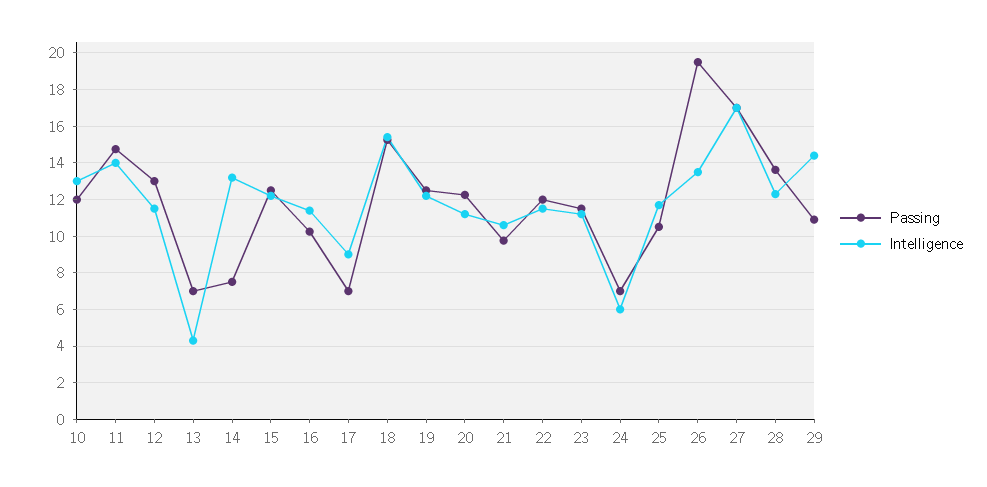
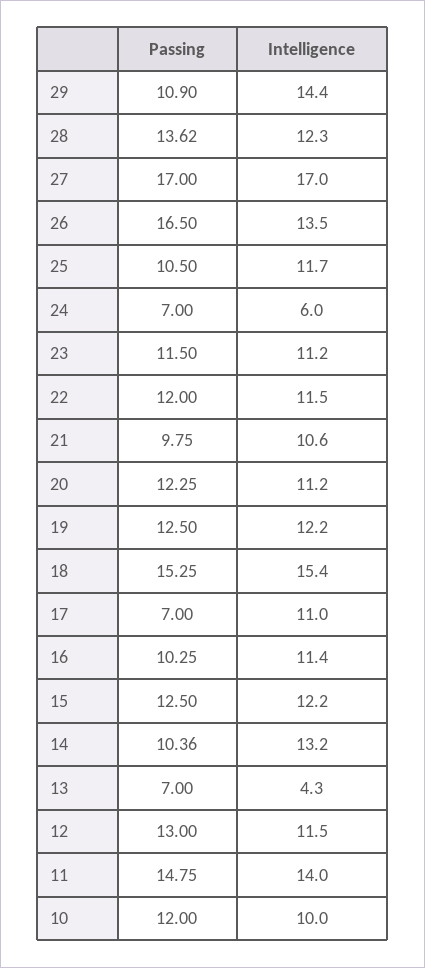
Intelligence, 10: 13 -> 10
Passing, 14: 7.5 -> 10.36
Intelligence, 17: 9 -> 11
Passing, 26: 19.5 -> 16.5

